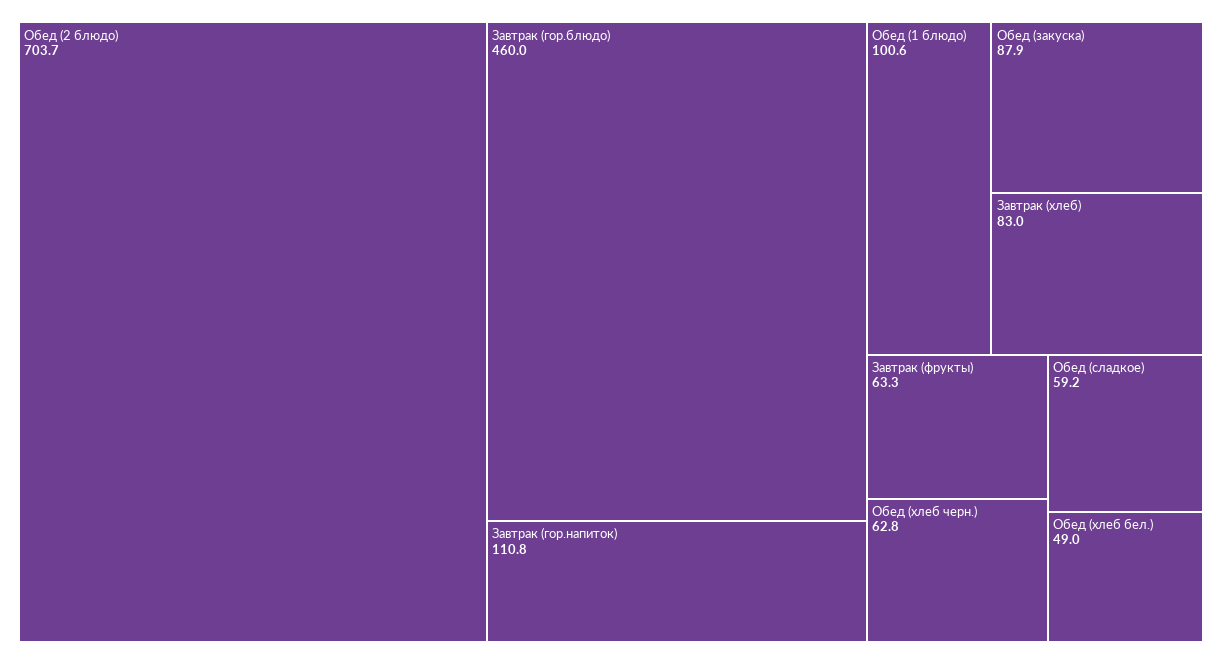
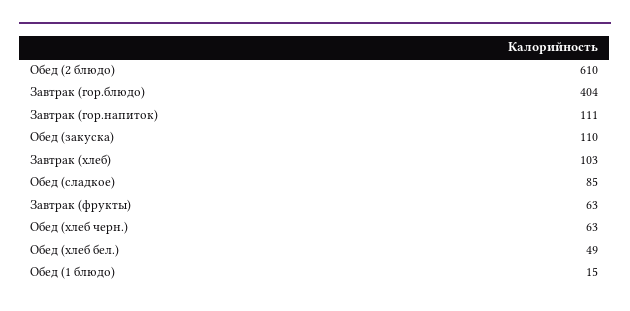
Обед (2 блюдо): 703.7 -> 610
Завтрак (гор.блюдо): 460 -> 404
Обед (1 блюдо): 100.6 -> 15
Обед (закуска): 87.9 -> 110
Завтрак (хлеб): 83 -> 103
Обед (сладкое): 59.2 -> 85

